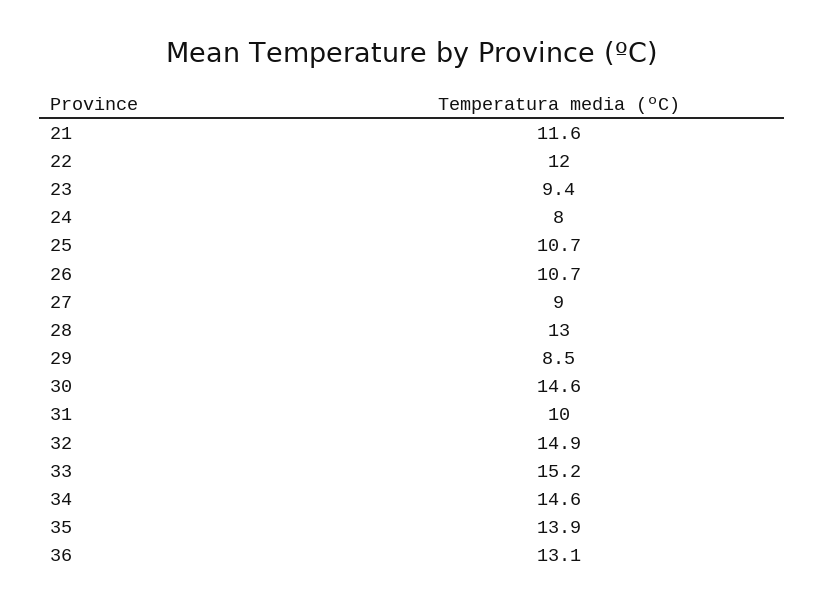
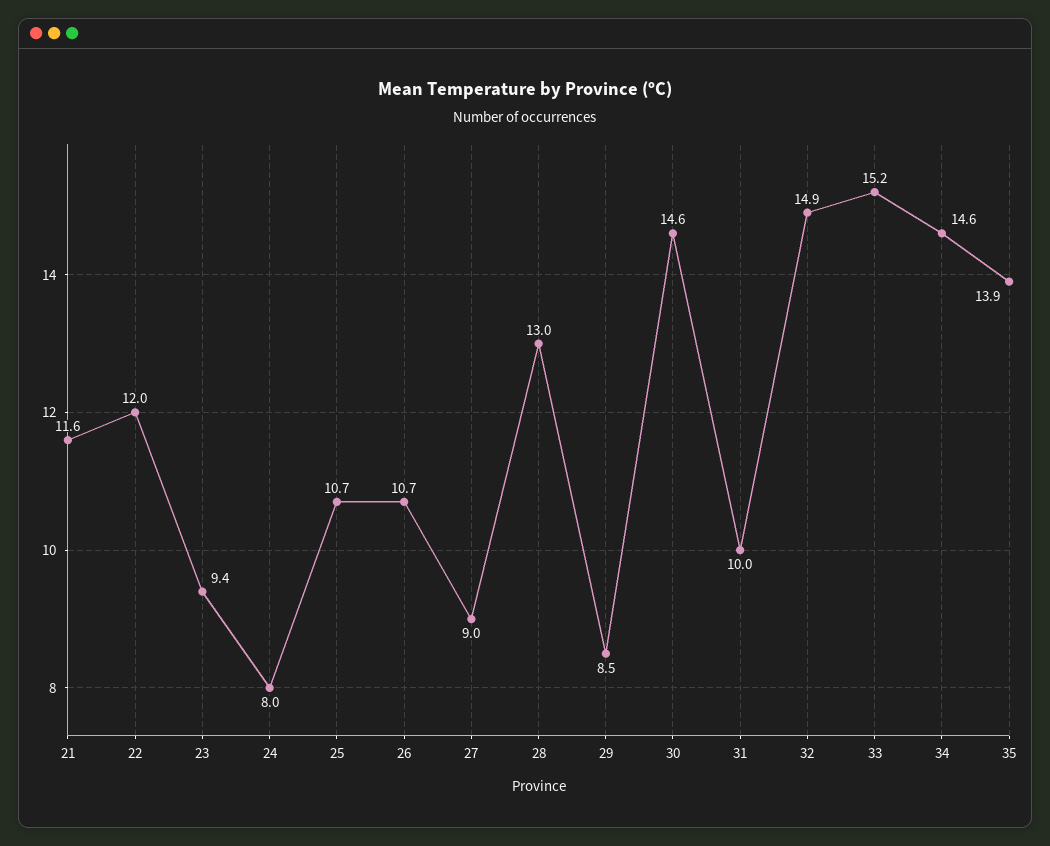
36: 13.1 -> none

